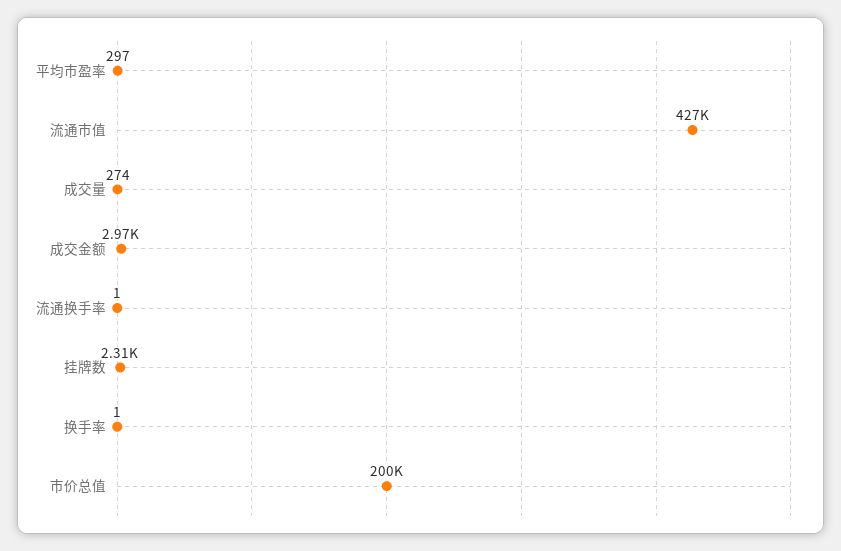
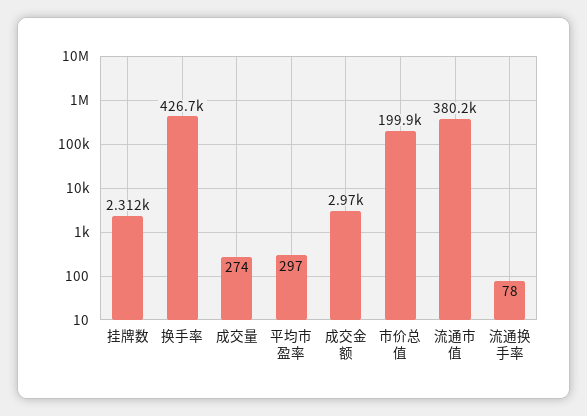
流通市值: 427000 -> 380200
流通换手率: 1 -> 78
换手率: 1 -> 426700

